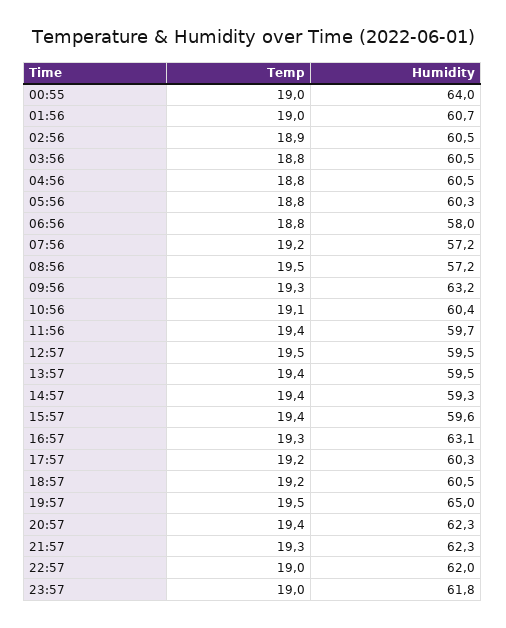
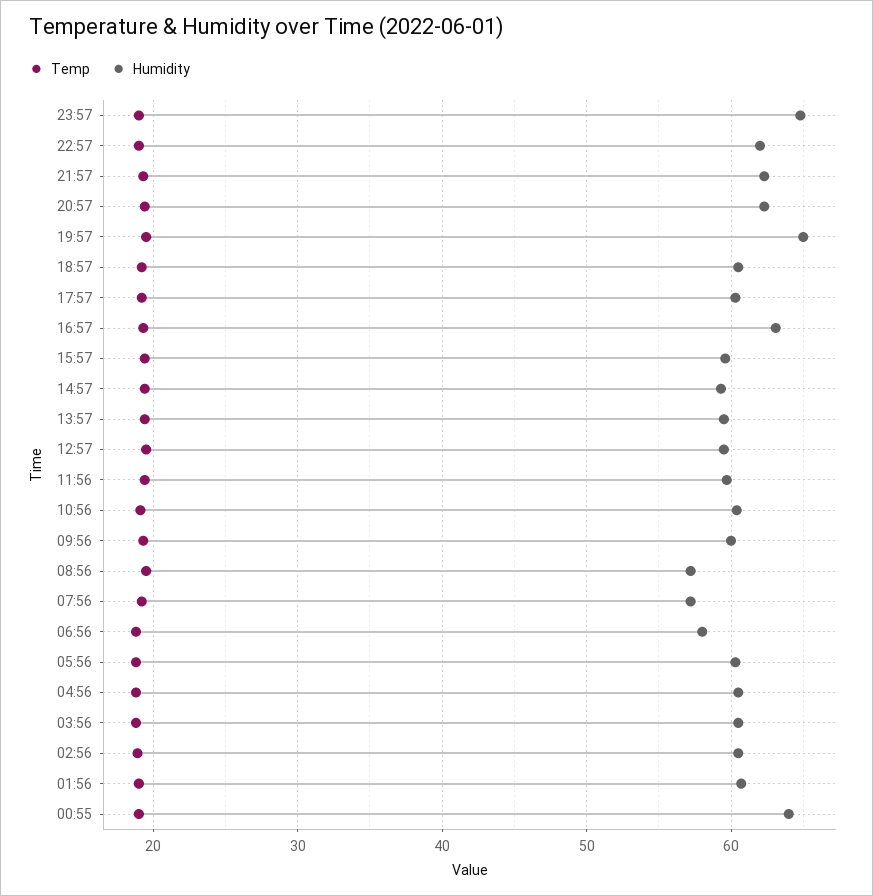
Humidity, 09:56: 63.2 -> 60
Humidity, 23:57: 61.8 -> 65

